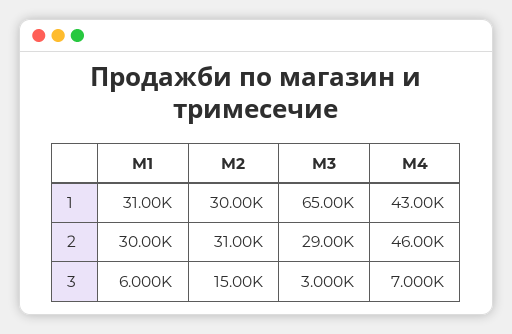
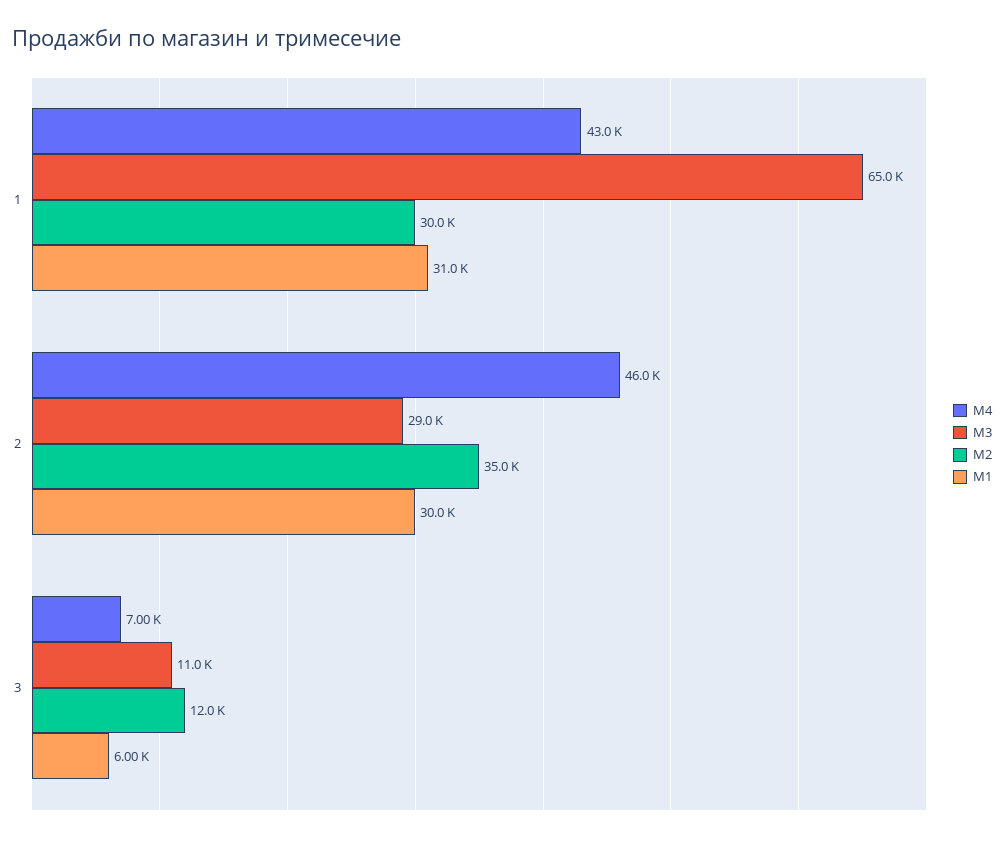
М2, 2: 31000 -> 35000
М2, 3: 15000 -> 12000
М3, 3: 3000 -> 11000

